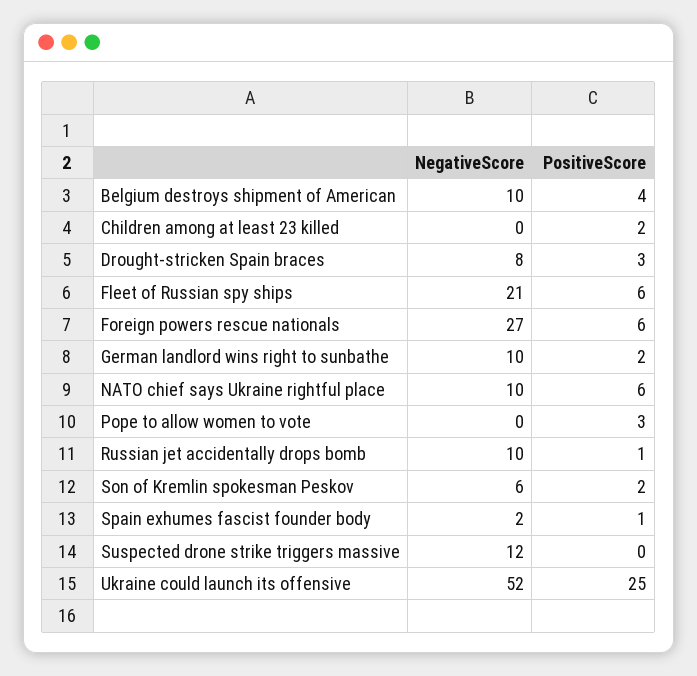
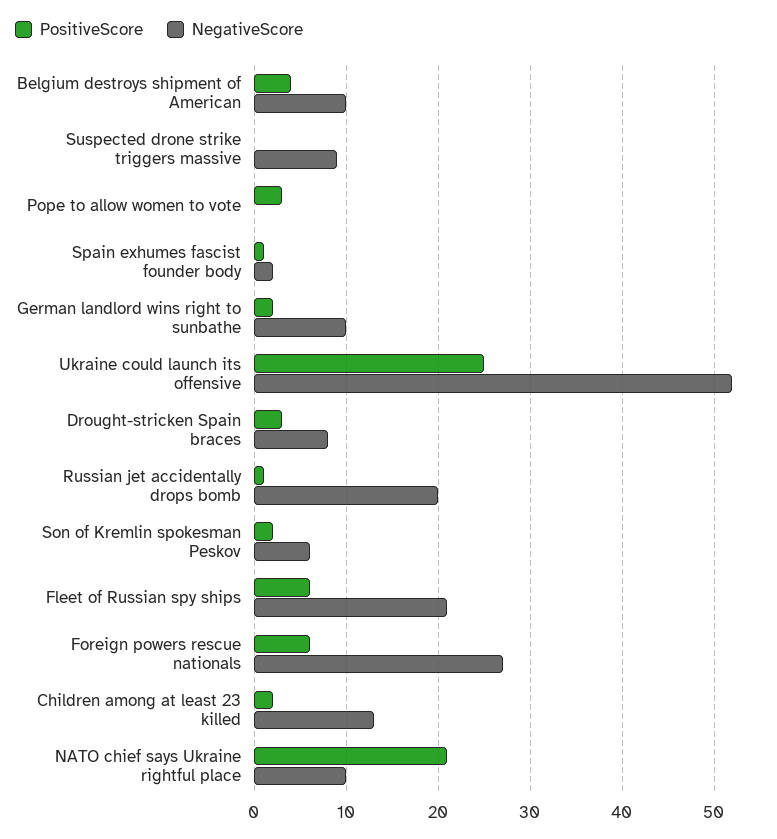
NegativeScore, Children among at least 23 killed: 0 -> 13
PositiveScore, NATO chief says Ukraine rightful place: 6 -> 21
NegativeScore, Russian jet accidentally drops bomb: 10 -> 20
NegativeScore, Suspected drone strike triggers massive: 12 -> 9

